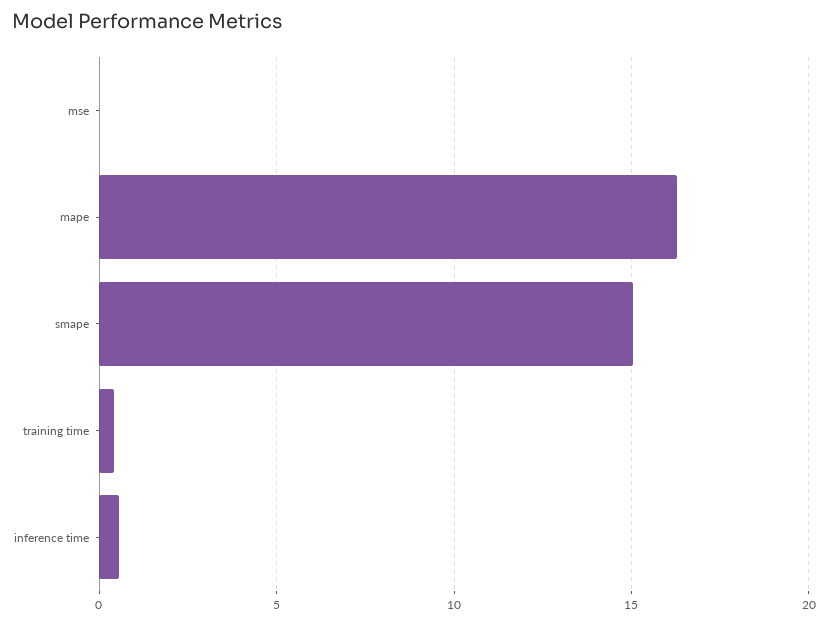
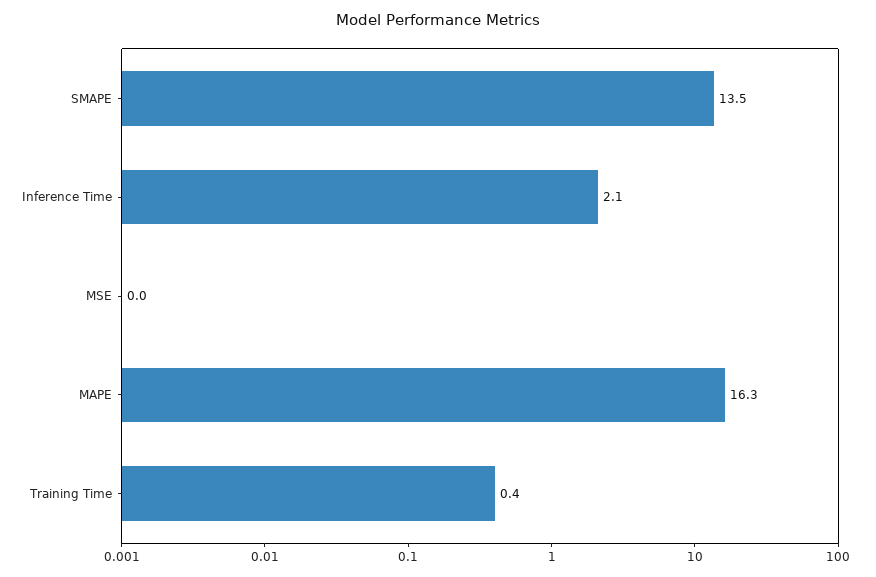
smape: 15 -> 13.5
inference time: 0.5 -> 2.1

